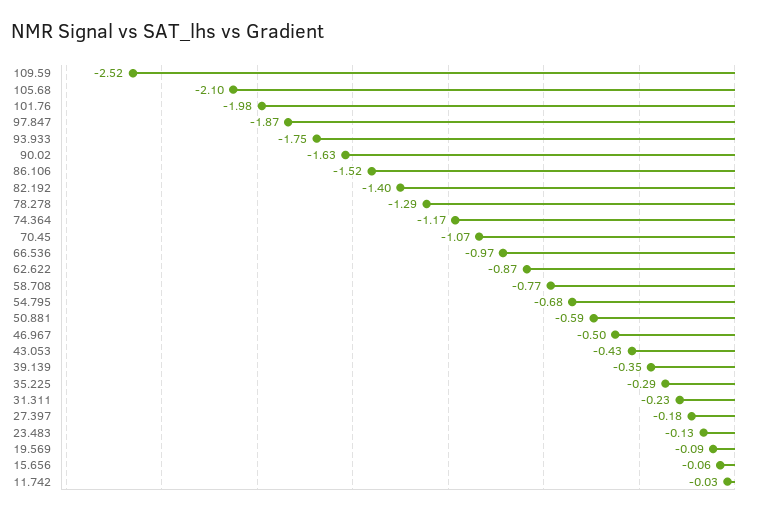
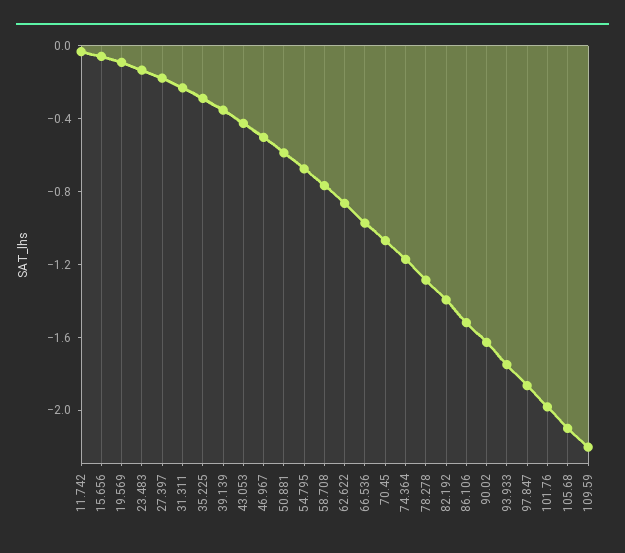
109.59: -2.52 -> -2.2

